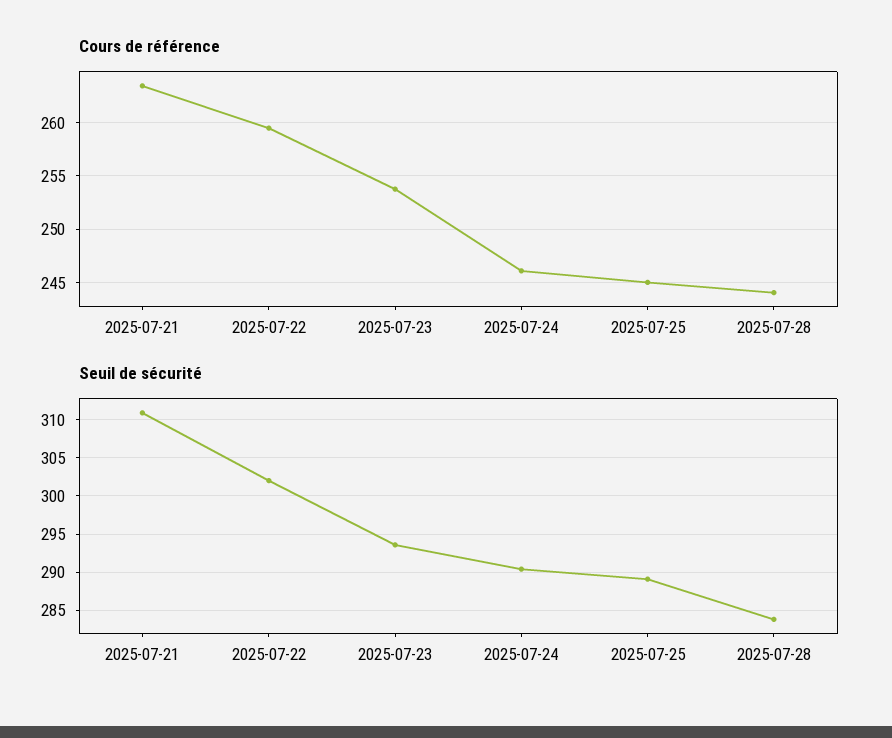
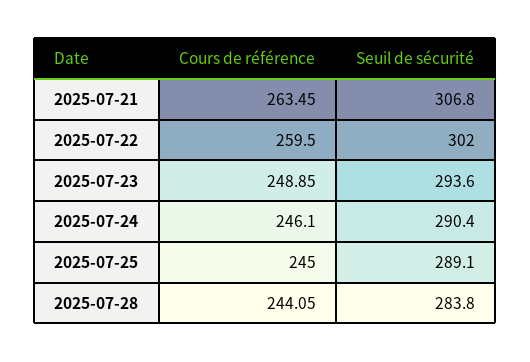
Cours de référence, 2025-07-23: 254 -> 248.85
Seuil de sécurité, 2025-07-21: 311 -> 306.8

